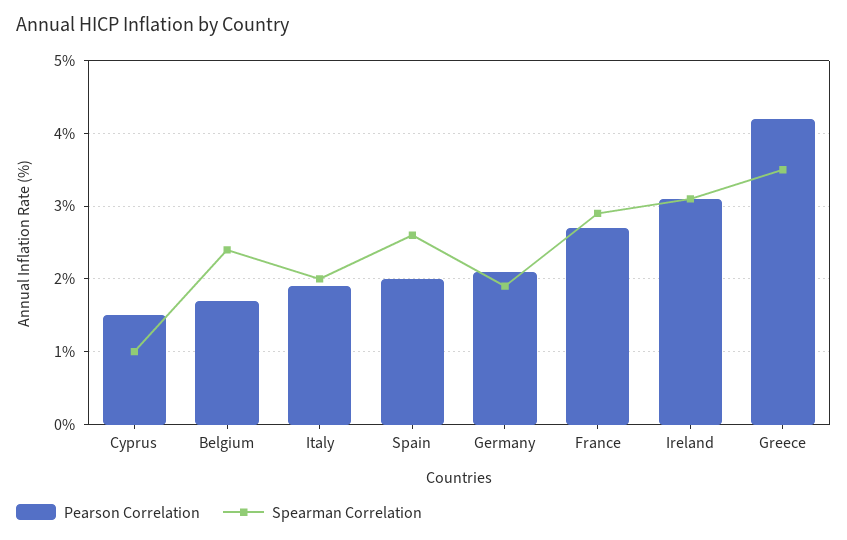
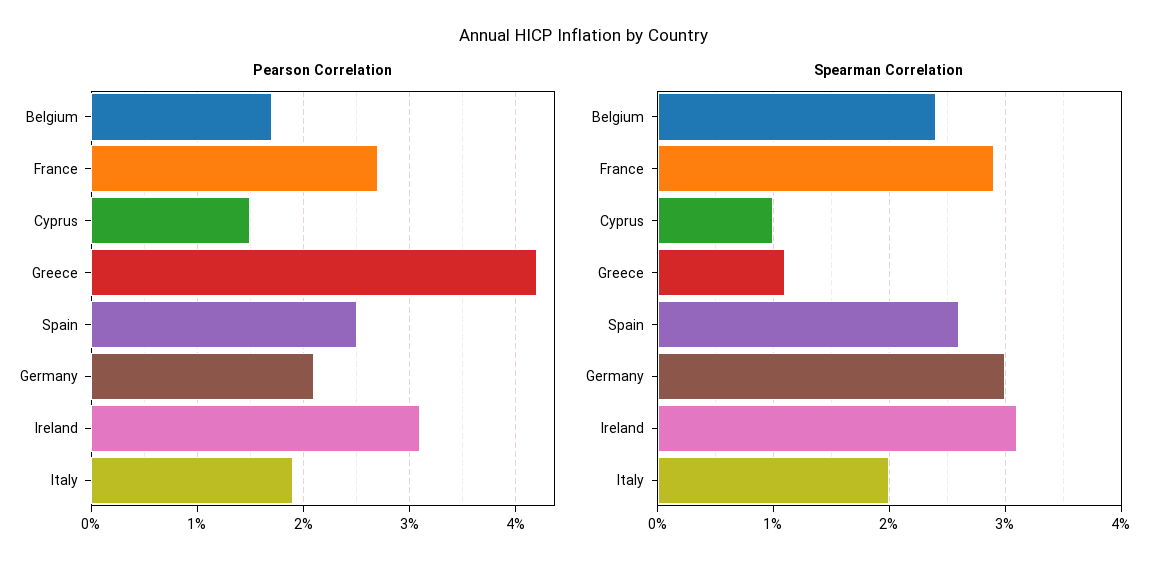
Pearson Correlation, Spain: 2 -> 2.5
Spearman Correlation, Germany: 1.9 -> 3
Spearman Correlation, Greece: 3.5 -> 1.1

